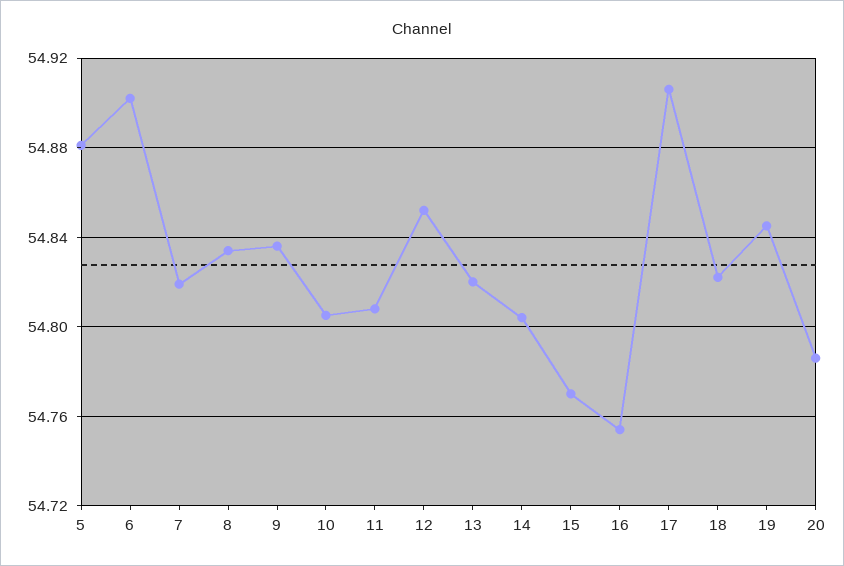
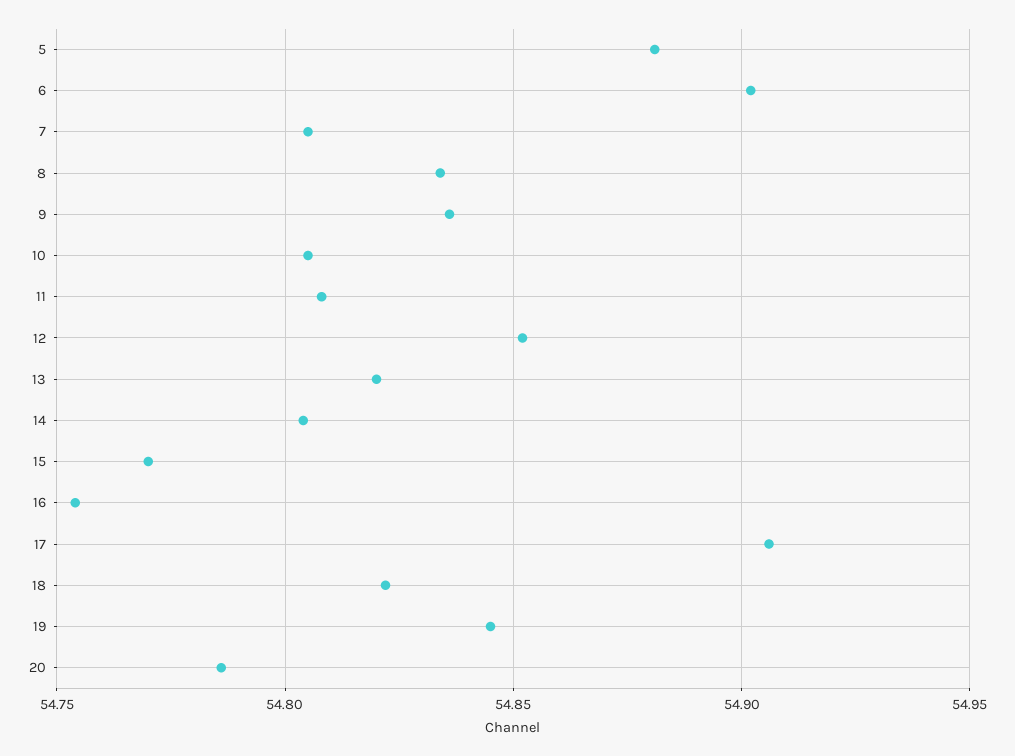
7: 54.82 -> 54.805

